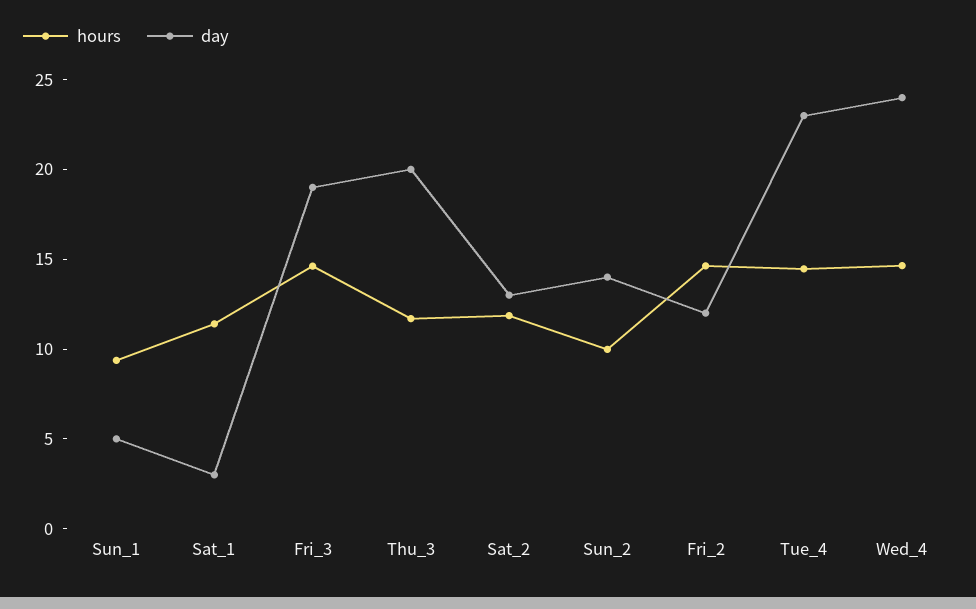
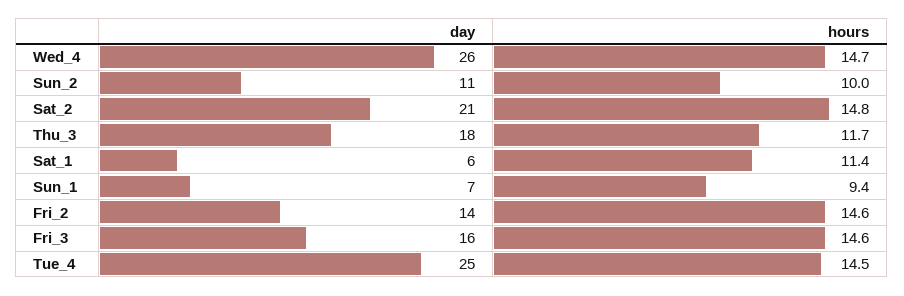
day, Sun_1: 5 -> 7
day, Sat_1: 3 -> 6
day, Fri_3: 19 -> 16
day, Thu_3: 20 -> 18
hours, Sat_2: 12 -> 14.8
day, Sat_2: 13 -> 21
day, Sun_2: 14 -> 11
day, Fri_2: 12 -> 14
day, Tue_4: 23 -> 25
day, Wed_4: 24 -> 26

